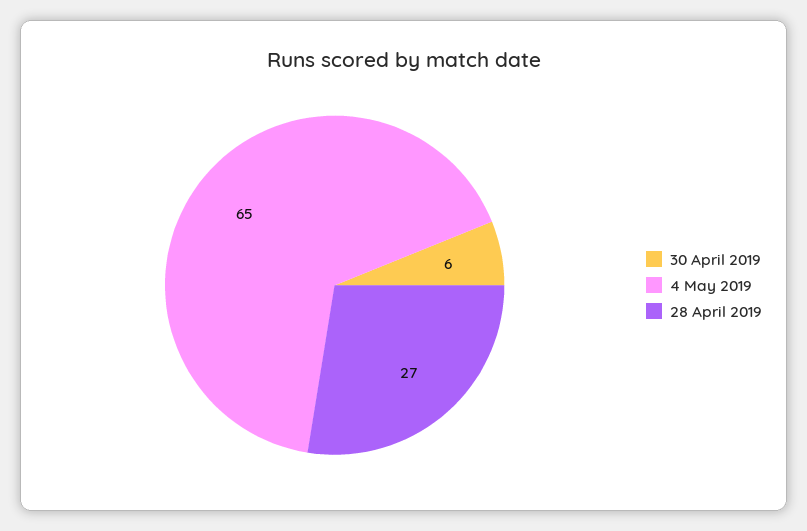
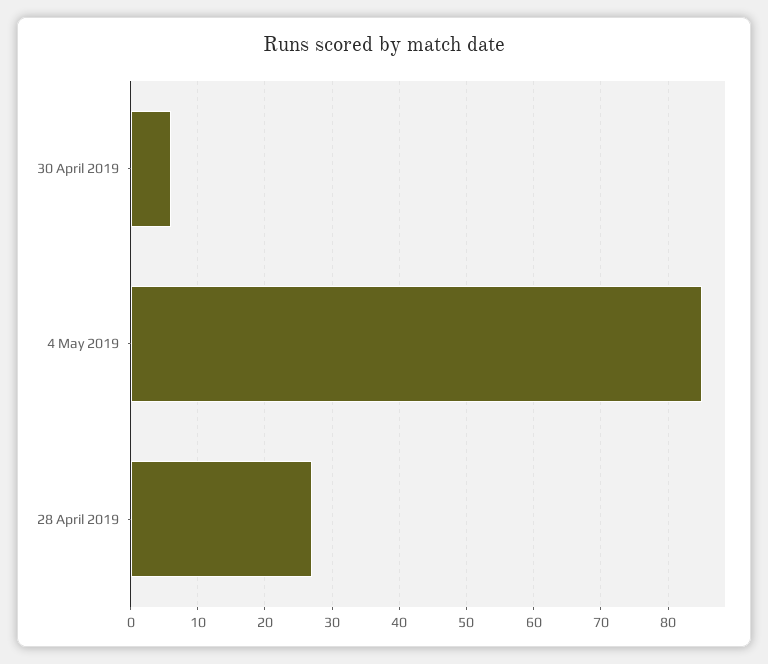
4 May 2019: 65 -> 85

